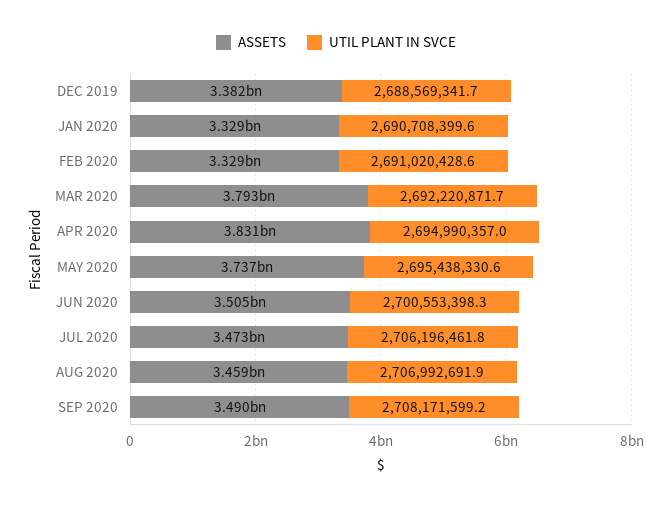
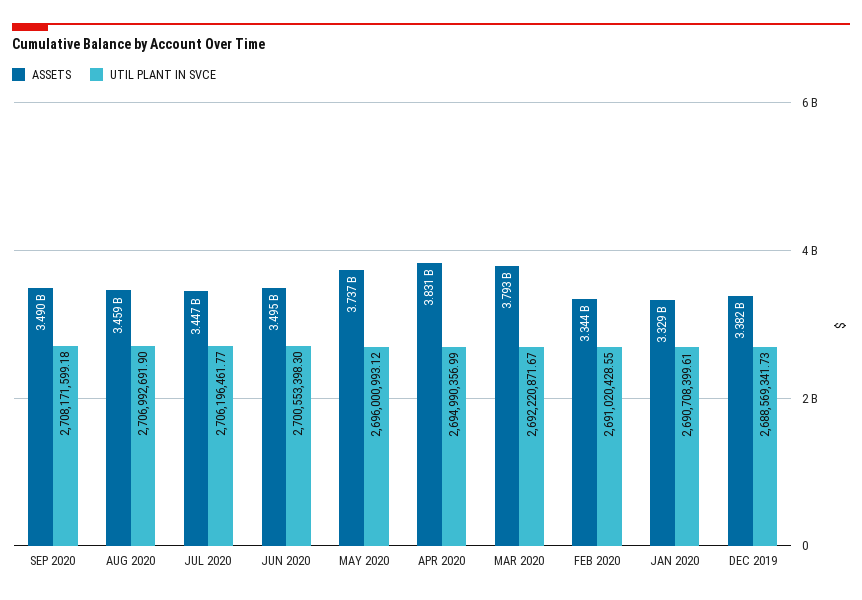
ASSETS, FEB 2020: 3329000000 -> 3344000000
UTIL PLANT IN SVCE, MAY 2020: 2695438330.6 -> 2696000993.12
ASSETS, JUN 2020: 3505000000 -> 3495000000
ASSETS, JUL 2020: 3473000000 -> 3447000000

